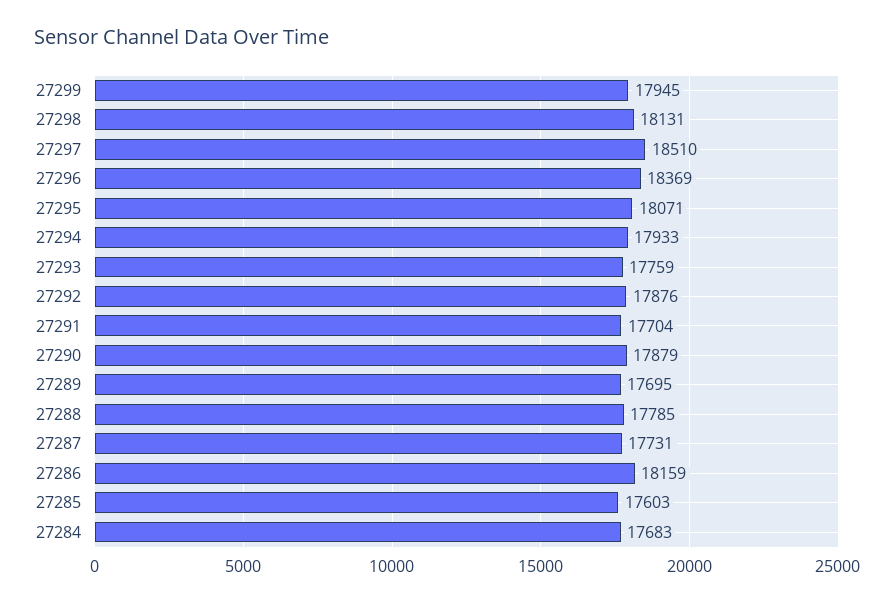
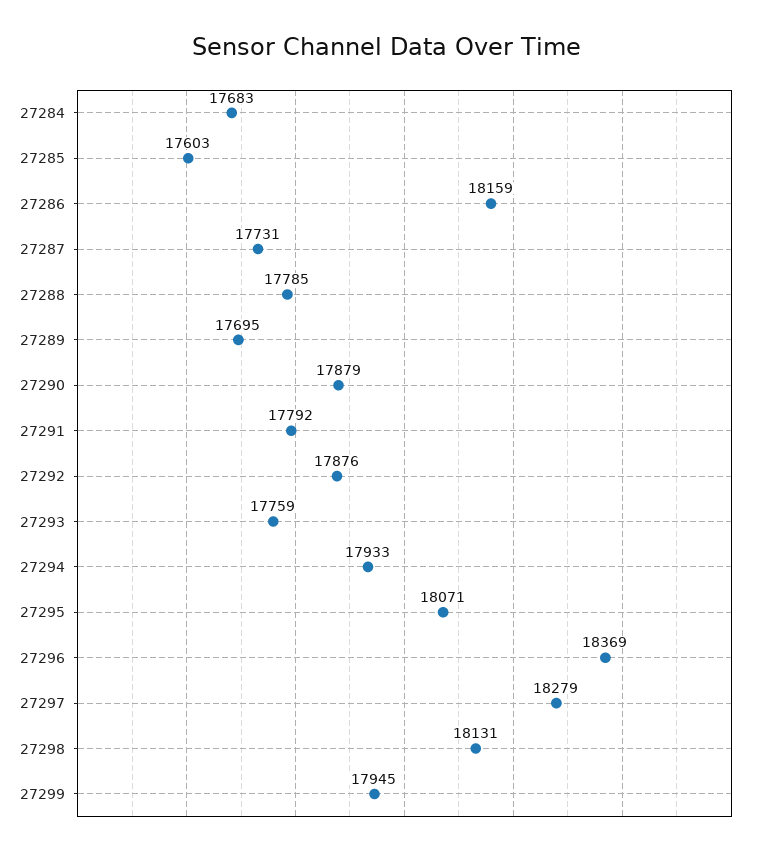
27297: 18510 -> 18279
27291: 17704 -> 17792

